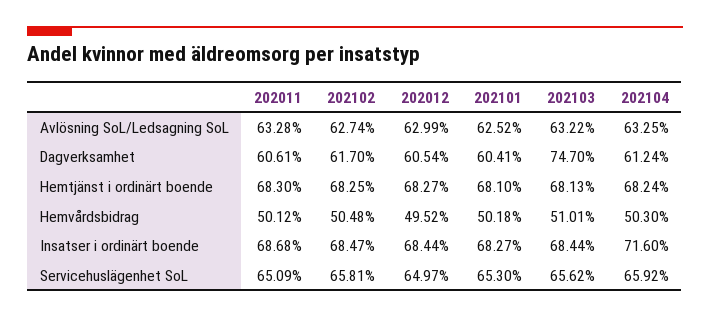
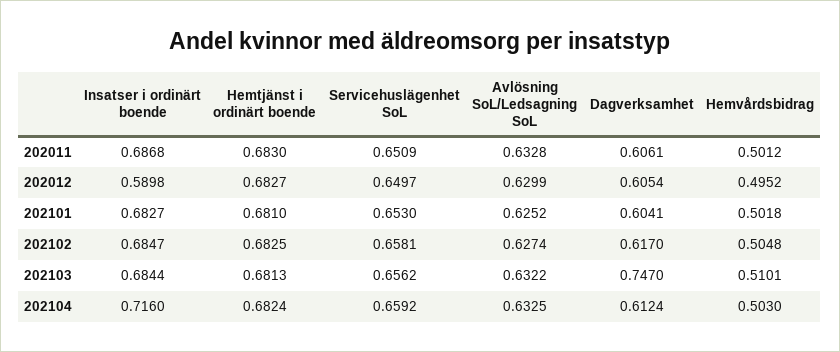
202012, Insatser i ordinärt boende: 0.6844 -> 0.5898

